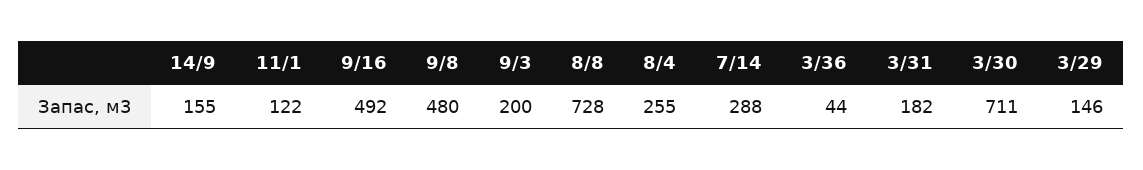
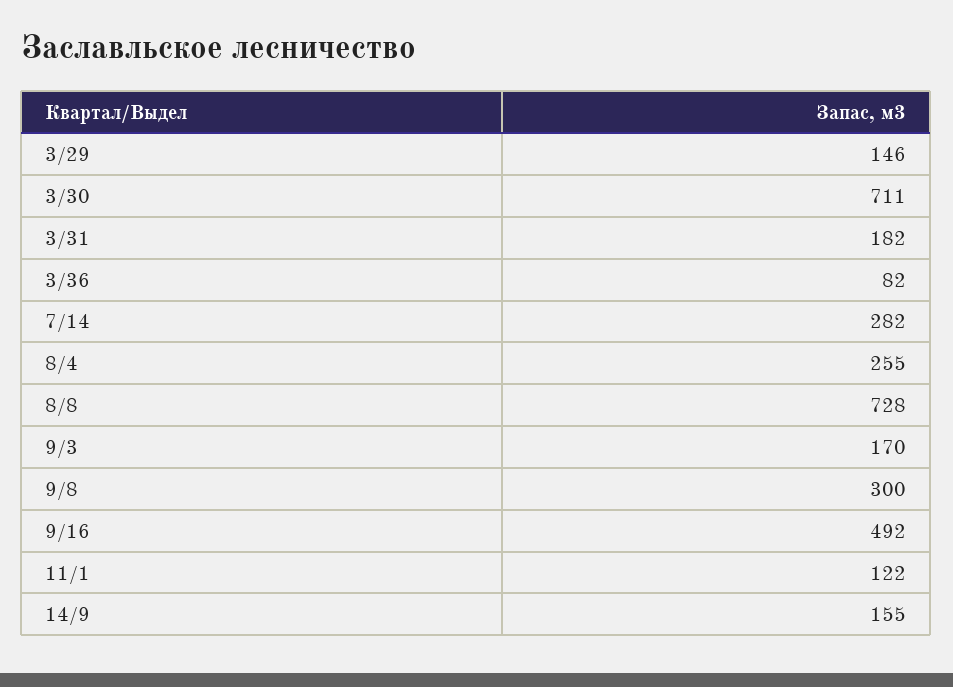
9/8: 480 -> 300
9/3: 200 -> 170
7/14: 288 -> 282
3/36: 44 -> 82

